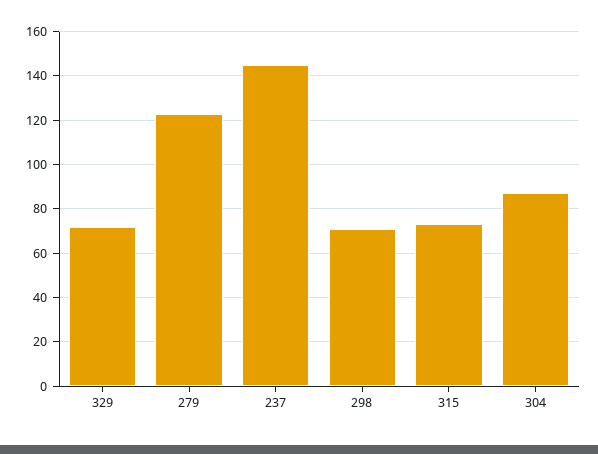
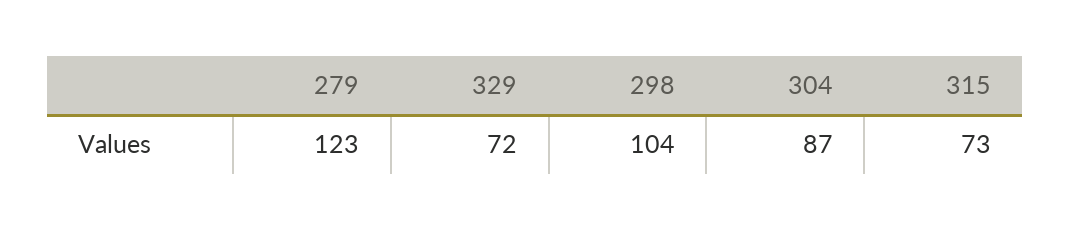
237: 145 -> none
298: 70 -> 104

